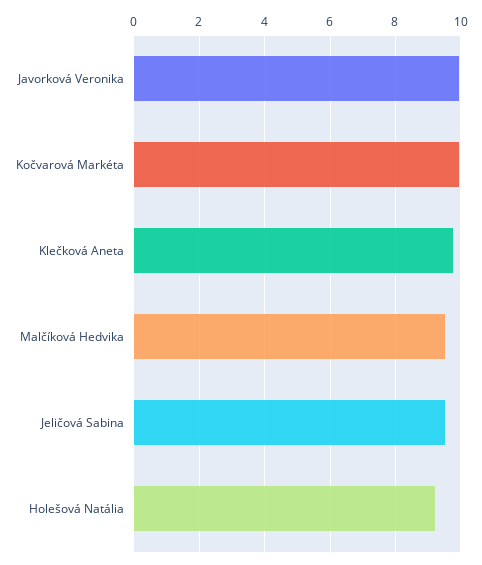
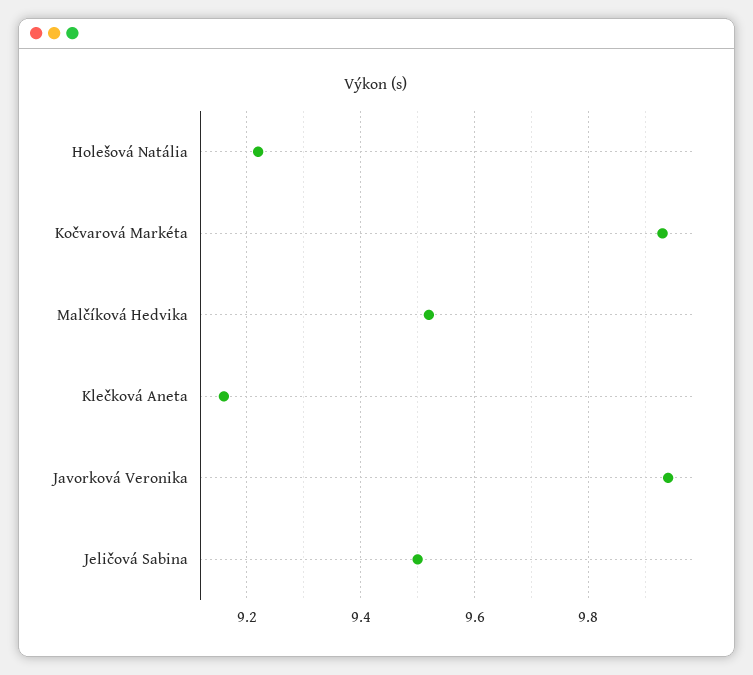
Klečková Aneta: 9.8 -> 9.15

